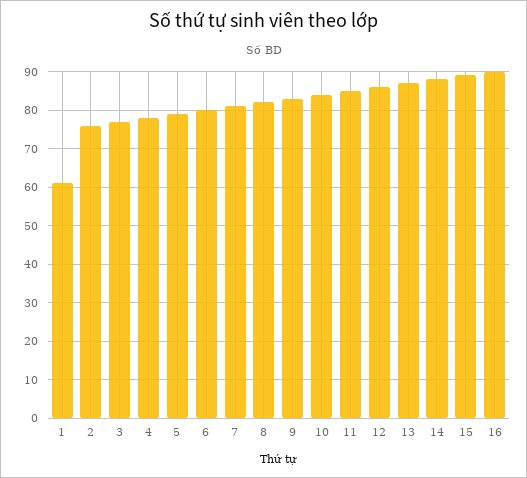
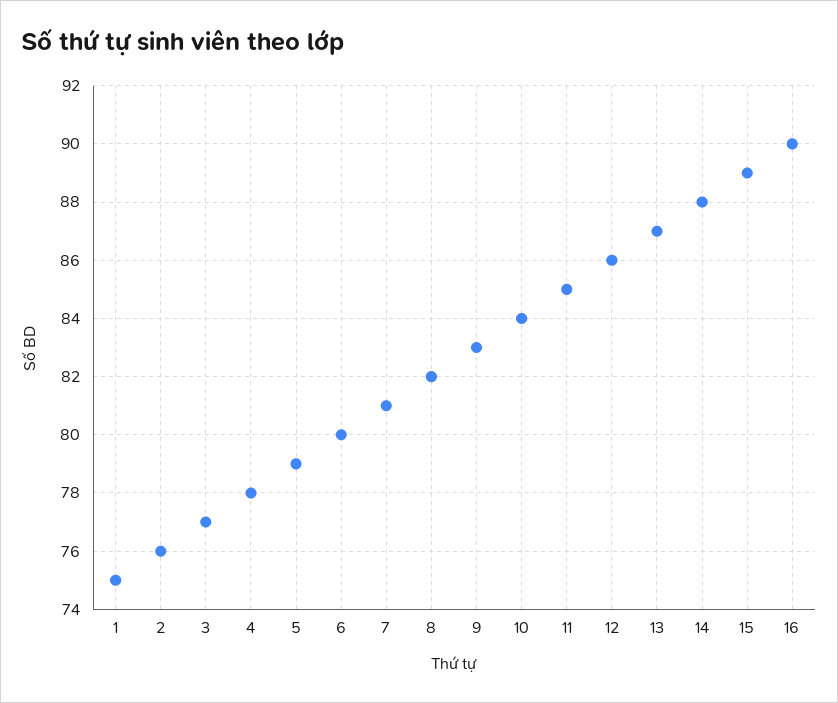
1: 60 -> 75

